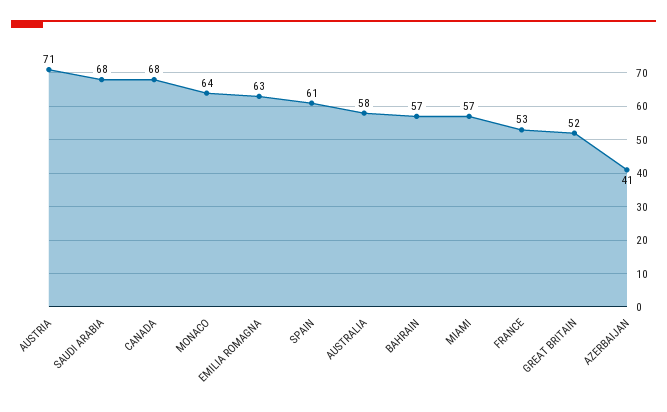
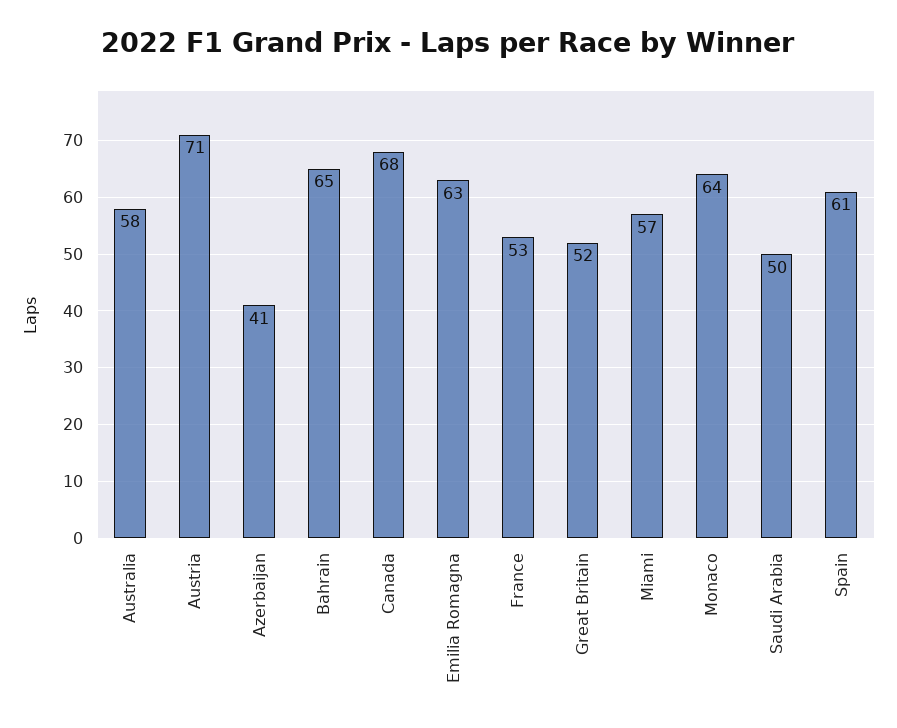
SAUDI ARABIA: 68 -> 50
BAHRAIN: 57 -> 65

